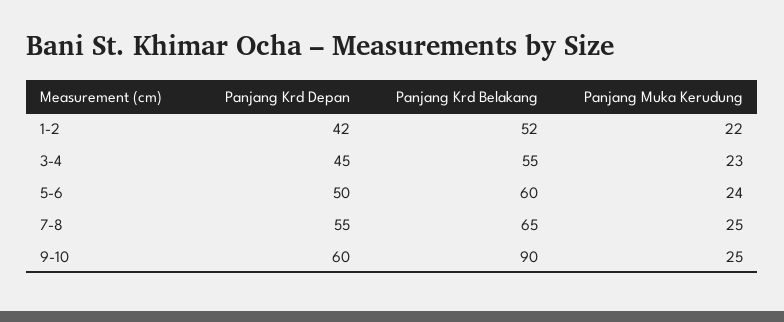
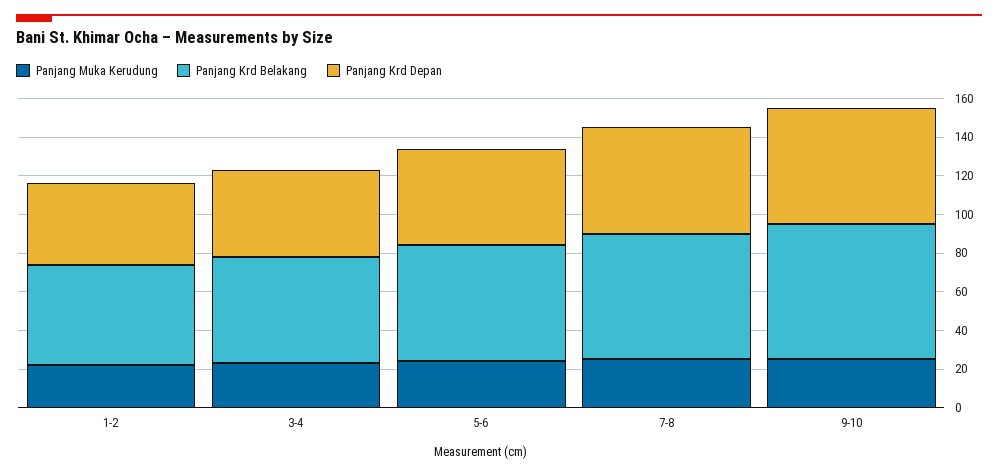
Panjang Krd Belakang, 9-10: 90 -> 70

